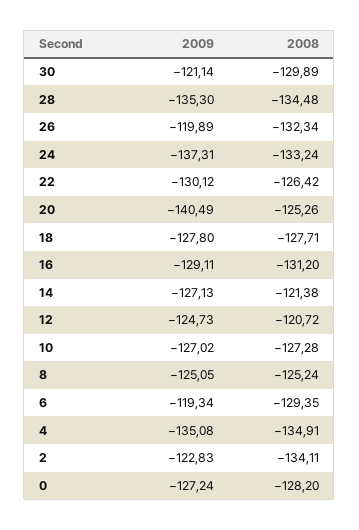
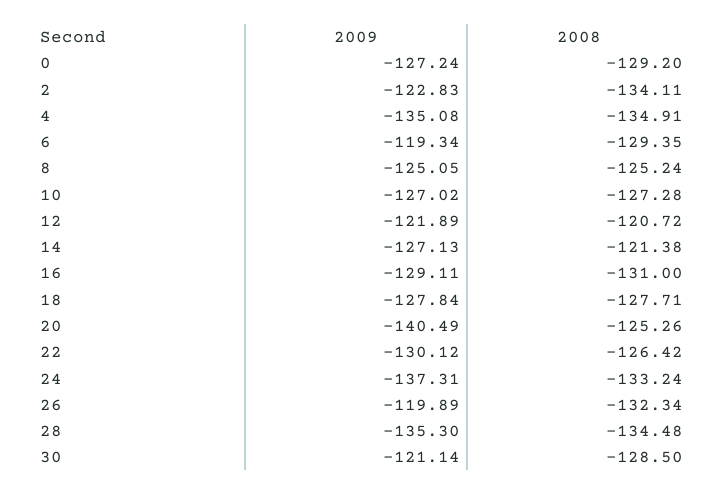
2008, 30: -129.89 -> -128.5
2009, 18: -127.8 -> -127.84
2008, 16: -131.2 -> -131
2009, 12: -124.73 -> -121.89
2008, 0: -128.2 -> -129.2

